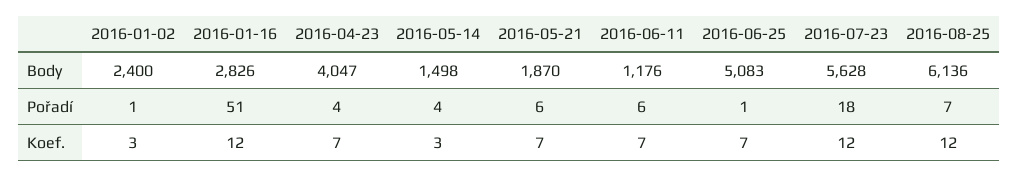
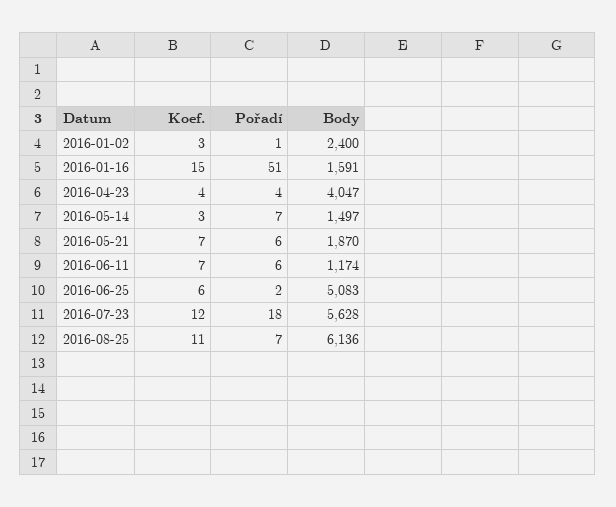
2016-01-16, Body: 2826 -> 1591
2016-05-14, Body: 1498 -> 1497
2016-06-11, Body: 1176 -> 1174
2016-05-14, Pořadí: 4 -> 7
2016-06-25, Pořadí: 1 -> 2
2016-01-16, Koef.: 12 -> 15
2016-04-23, Koef.: 7 -> 4
2016-06-25, Koef.: 7 -> 6
2016-08-25, Koef.: 12 -> 11

